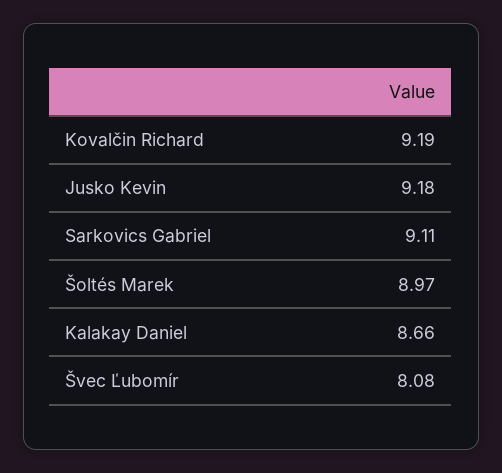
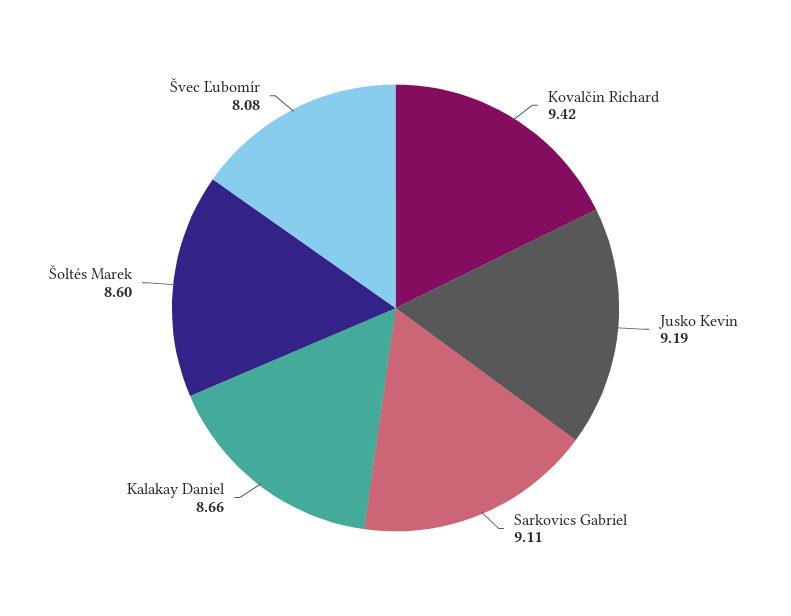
Kovalčin Richard: 9.19 -> 9.42
Jusko Kevin: 9.18 -> 9.19
Šoltés Marek: 8.97 -> 8.6

